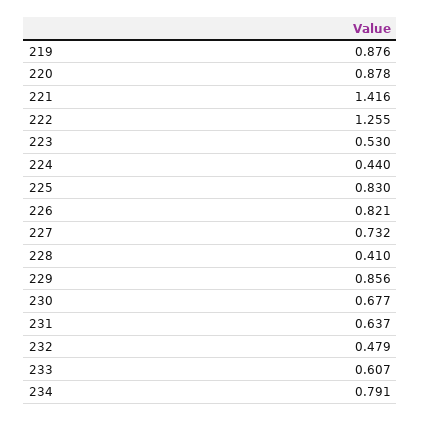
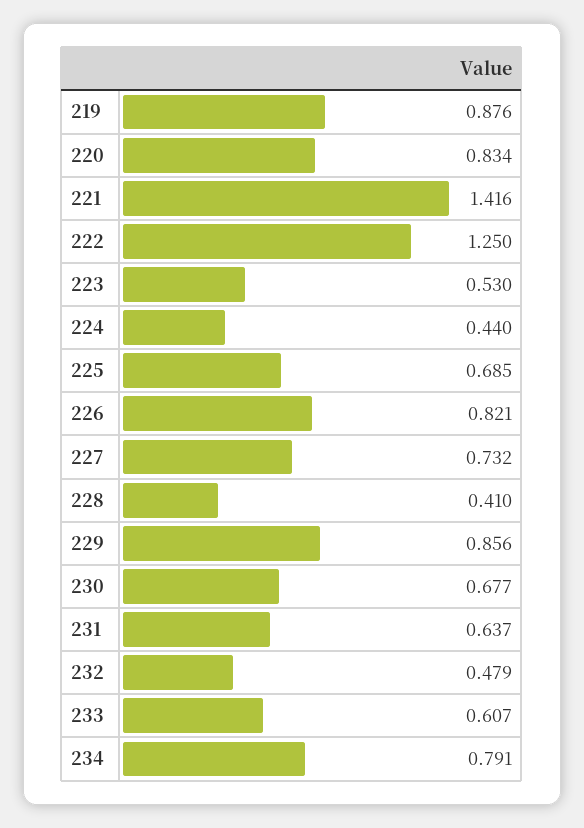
220: 0.878 -> 0.834
222: 1.255 -> 1.25
225: 0.83 -> 0.685

